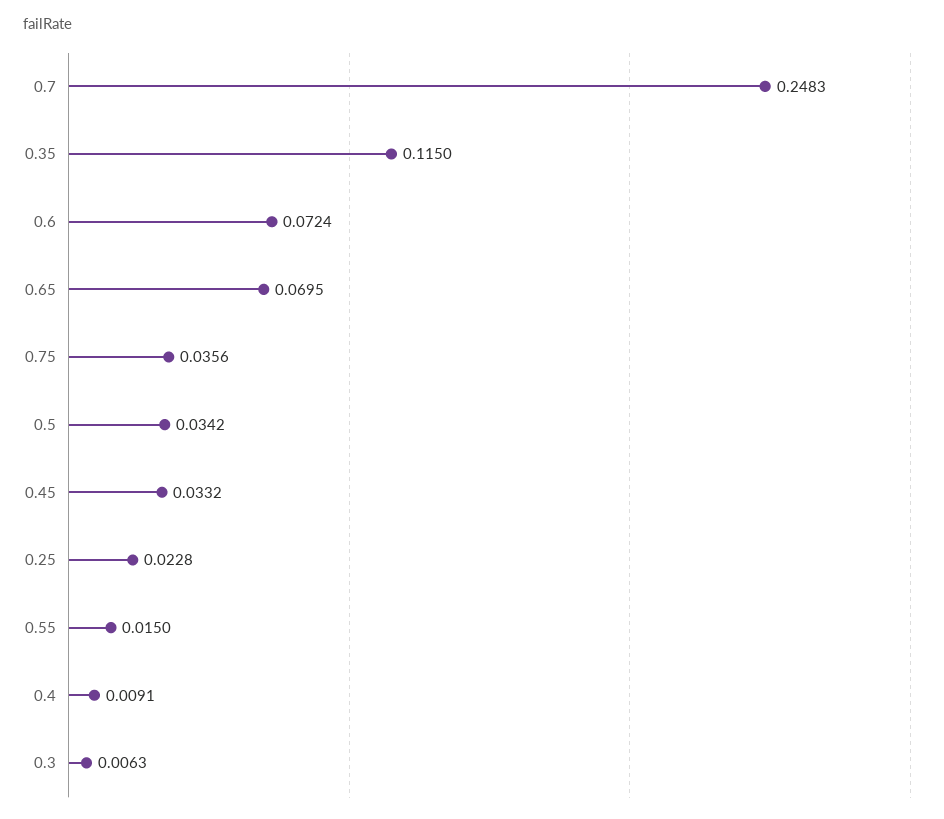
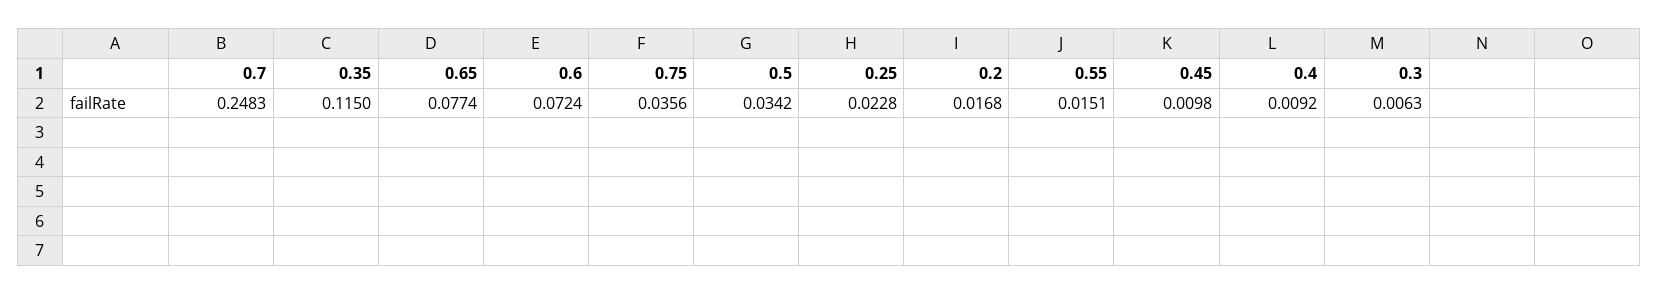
0.65: 0.0695 -> 0.0774
0.45: 0.0332 -> 0.0098
0.55: 0.015 -> 0.0151
0.4: 0.0091 -> 0.0092
0.2: none -> 0.0168

